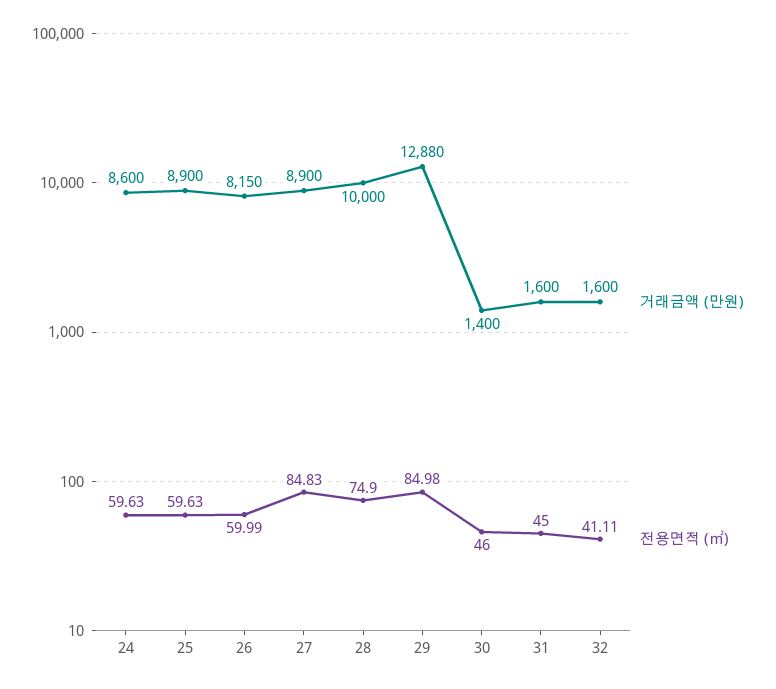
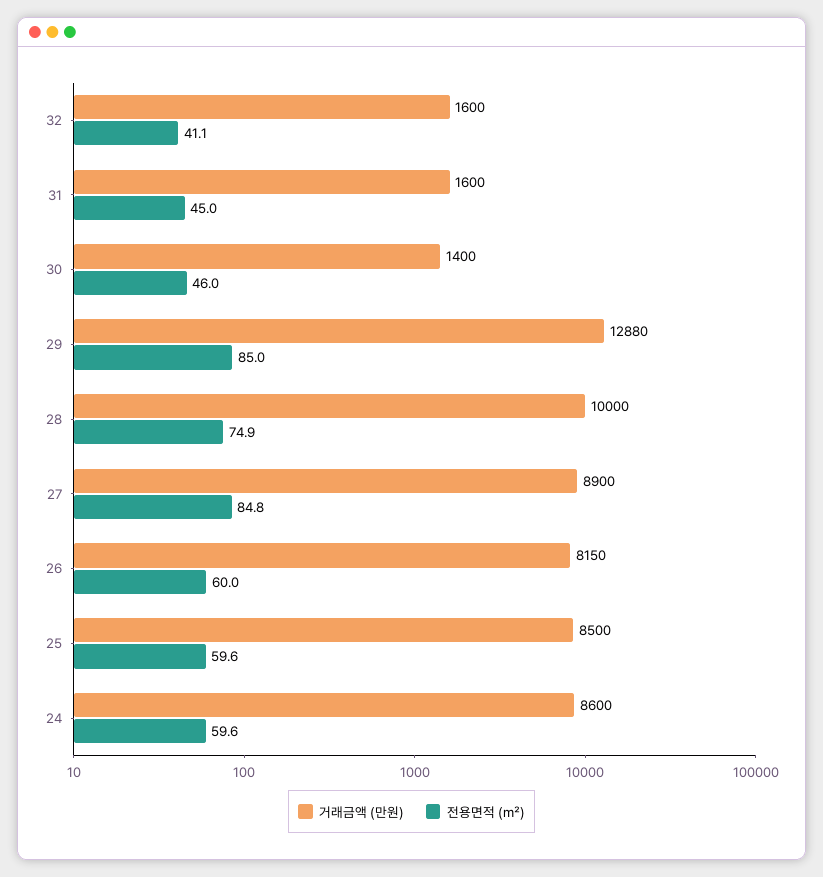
거래금액 (만원), 25: 8900 -> 8500

